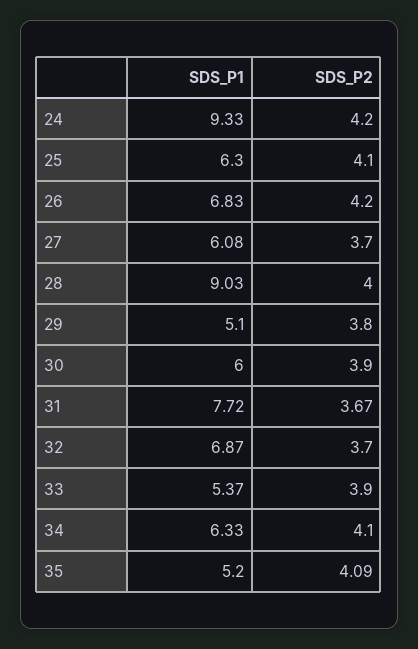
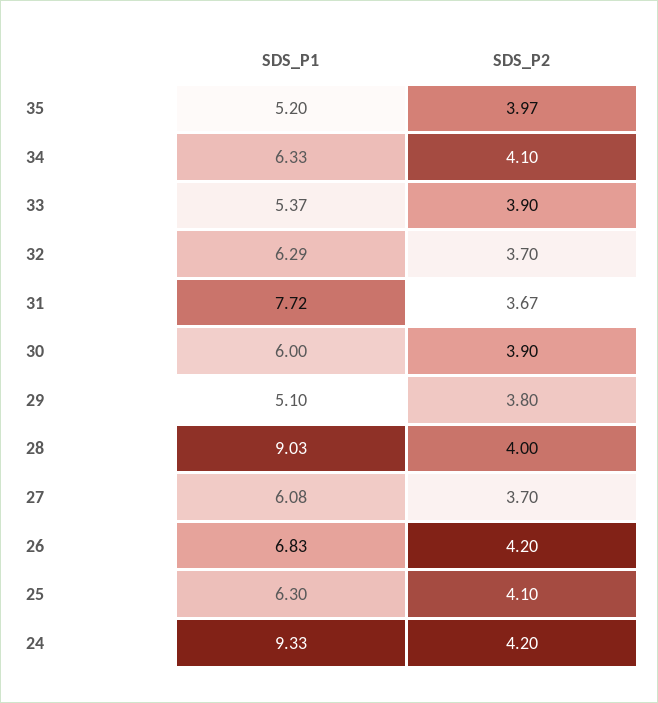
SDS_P1, 32: 6.87 -> 6.29
SDS_P2, 35: 4.09 -> 3.97

